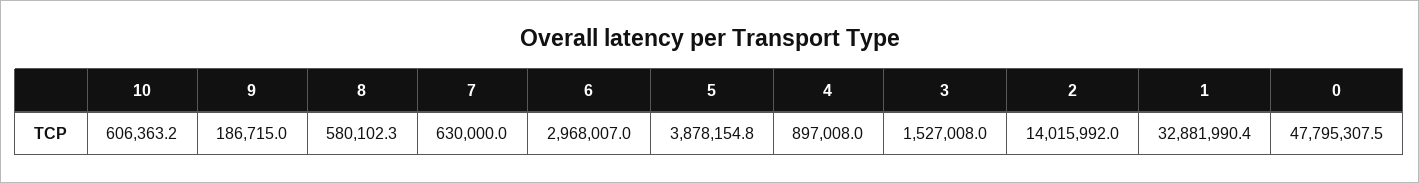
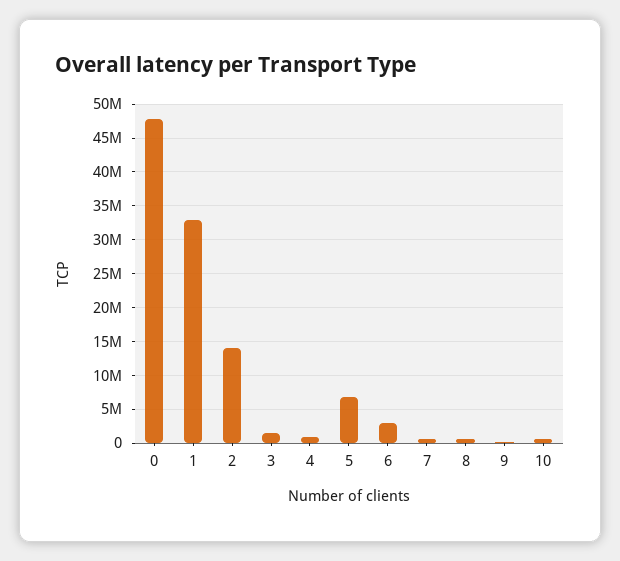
5: 3878154.8 -> 7000000

